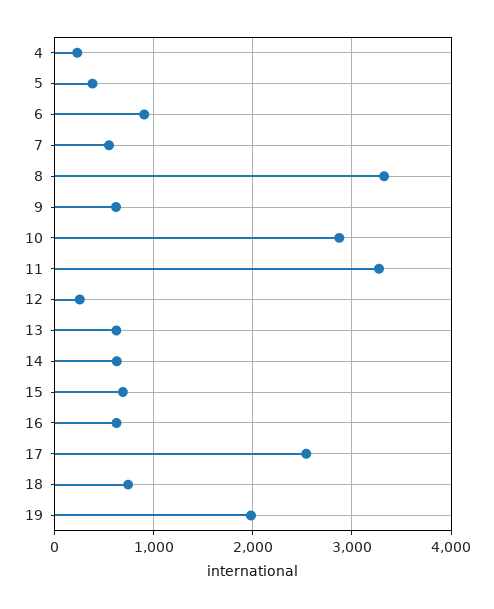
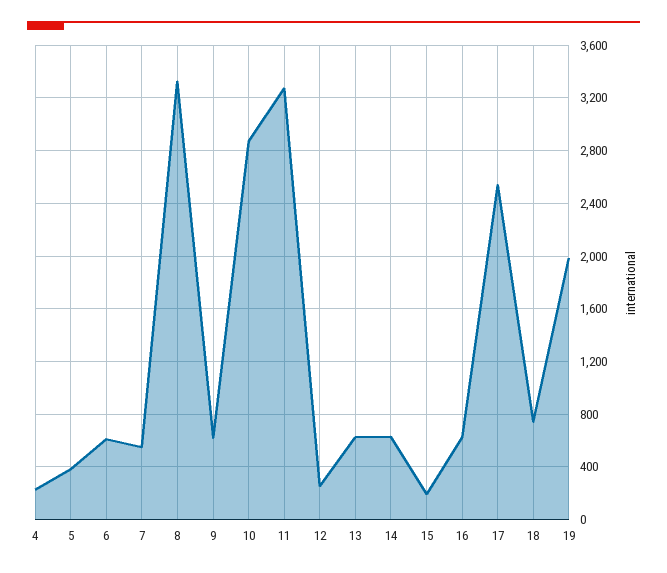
6: 900 -> 600
15: 700 -> 200

